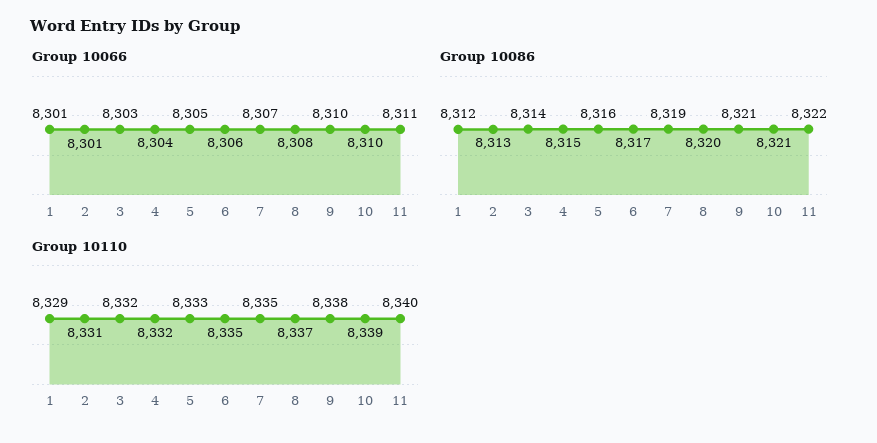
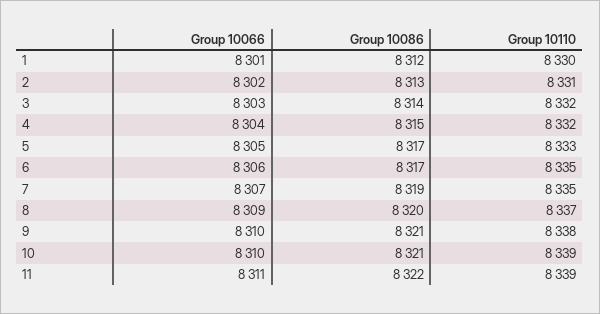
Group 10066, 2: 8301 -> 8302
Group 10066, 8: 8308 -> 8309
Group 10086, 5: 8316 -> 8317
Group 10110, 1: 8329 -> 8330
Group 10110, 11: 8340 -> 8339

